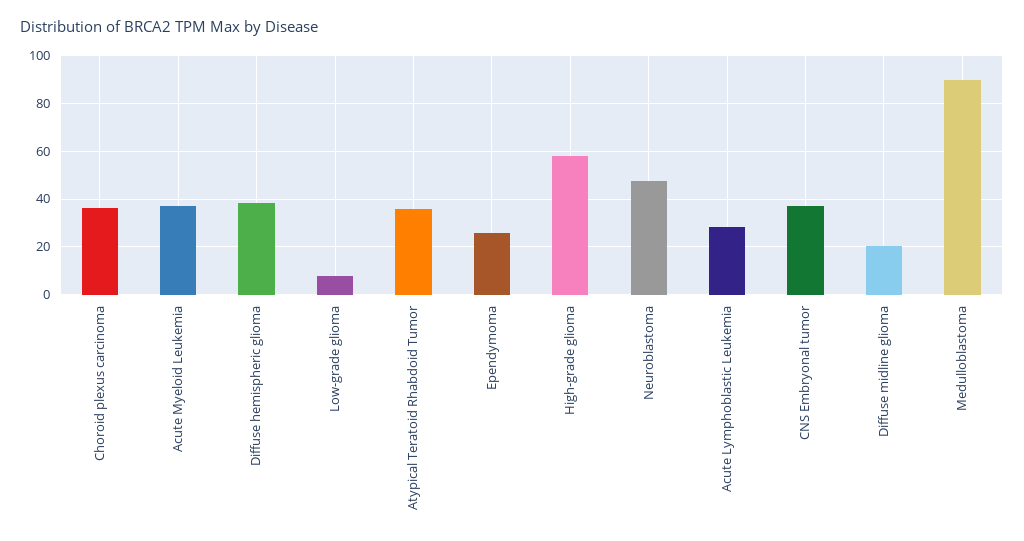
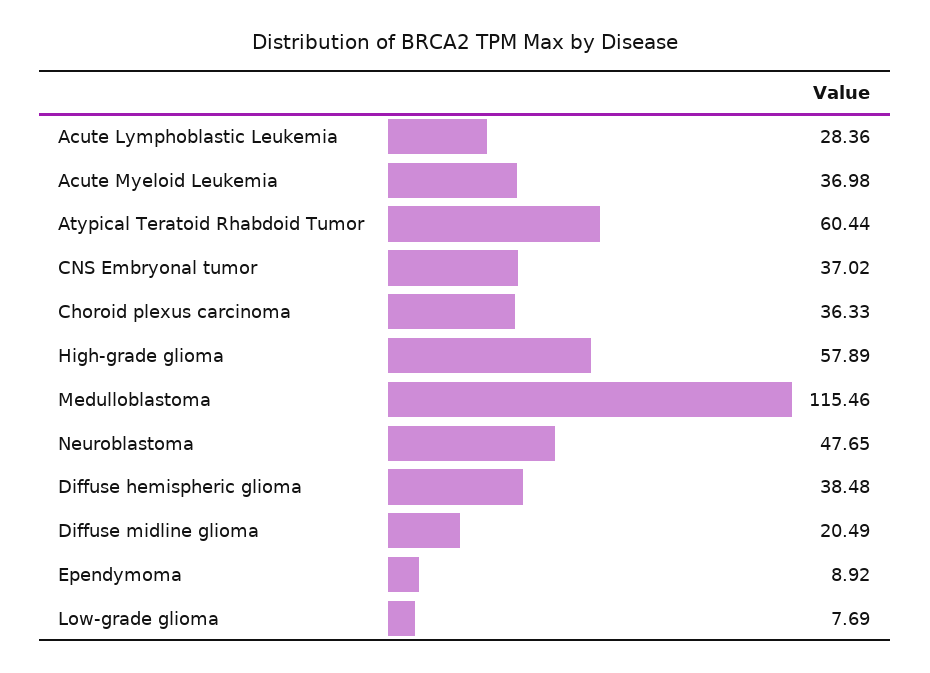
Atypical Teratoid Rhabdoid Tumor: 35 -> 60.44
Ependymoma: 25 -> 8.92
Medulloblastoma: 90 -> 115.46

